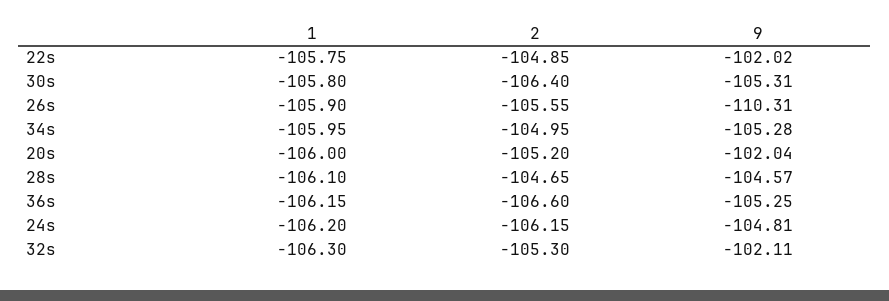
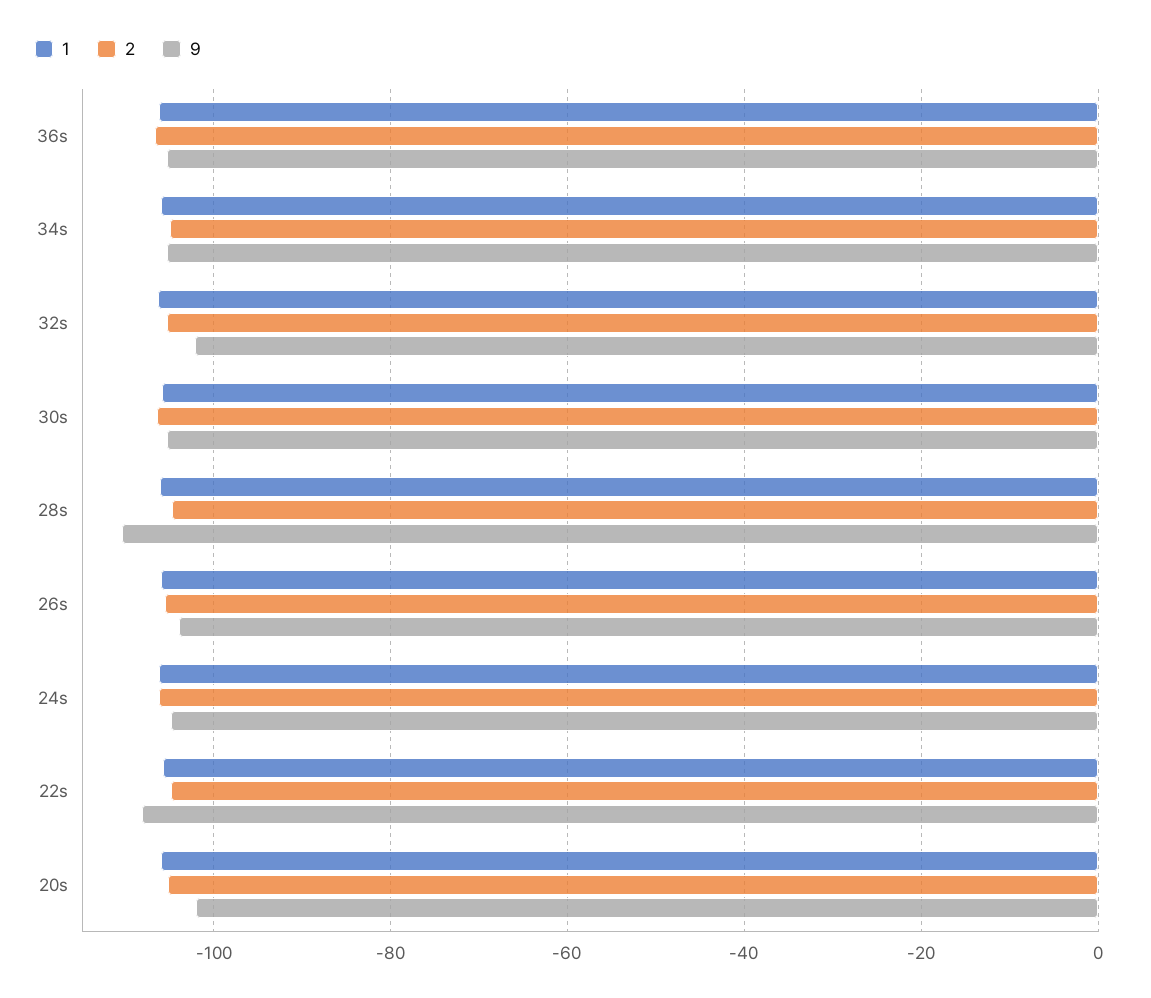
9, 22s: -102.02 -> -108
9, 26s: -110.31 -> -104
9, 28s: -104.57 -> -110

